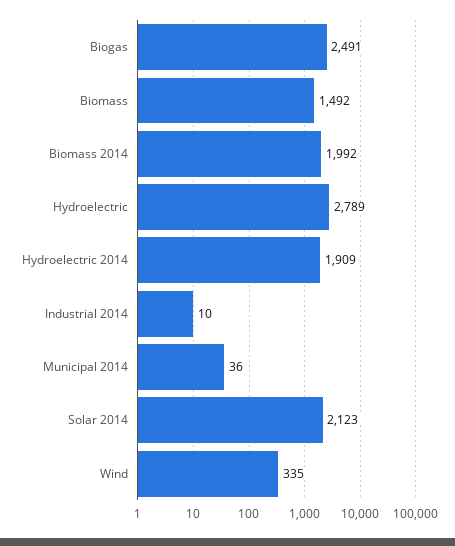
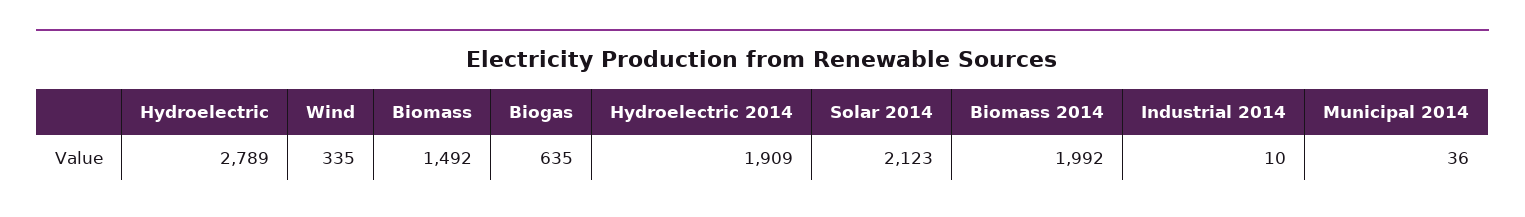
Biogas: 2491 -> 635

